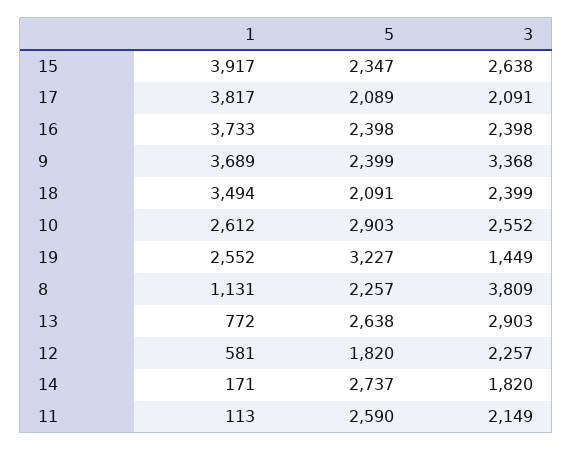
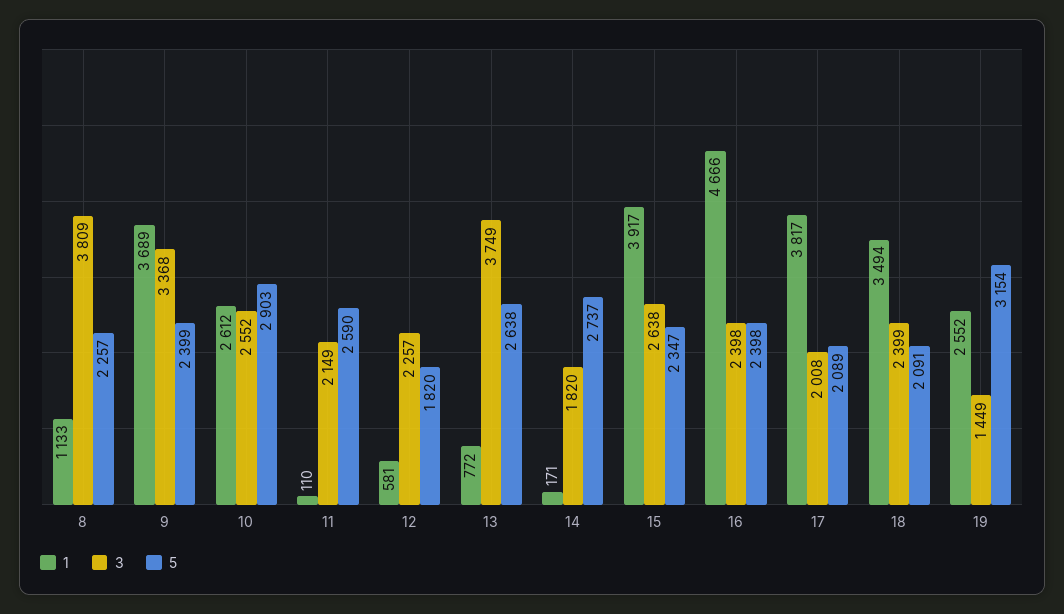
3, 17: 2091 -> 2008
1, 16: 3733 -> 4666
5, 19: 3227 -> 3154
1, 8: 1131 -> 1133
3, 13: 2903 -> 3749
1, 11: 113 -> 110

